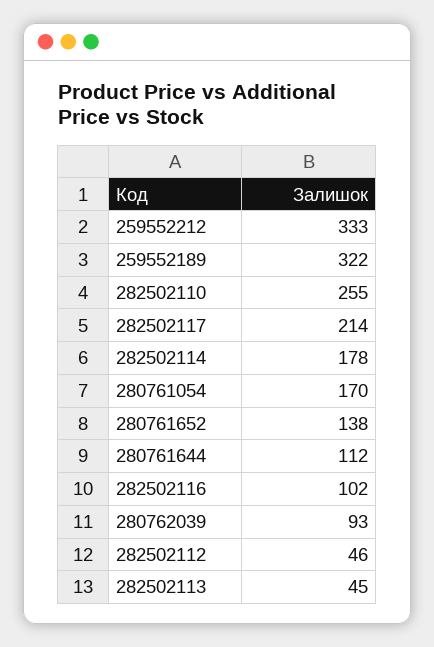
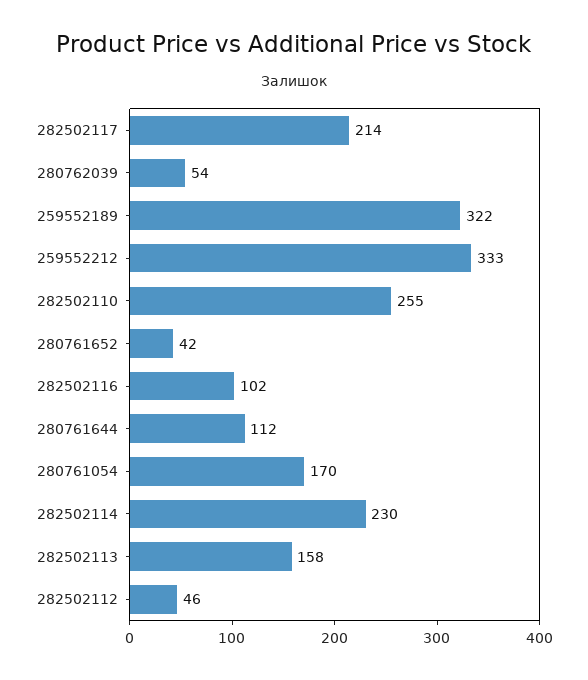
282502114: 178 -> 230
280761652: 138 -> 42
280762039: 93 -> 54
282502113: 45 -> 158

